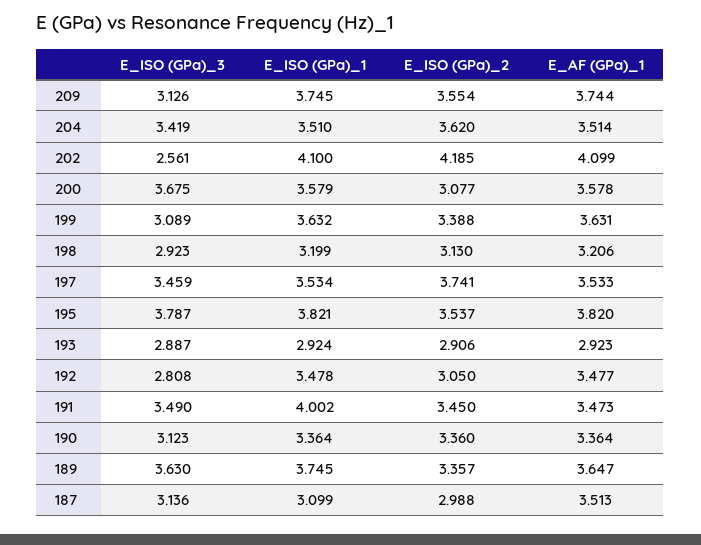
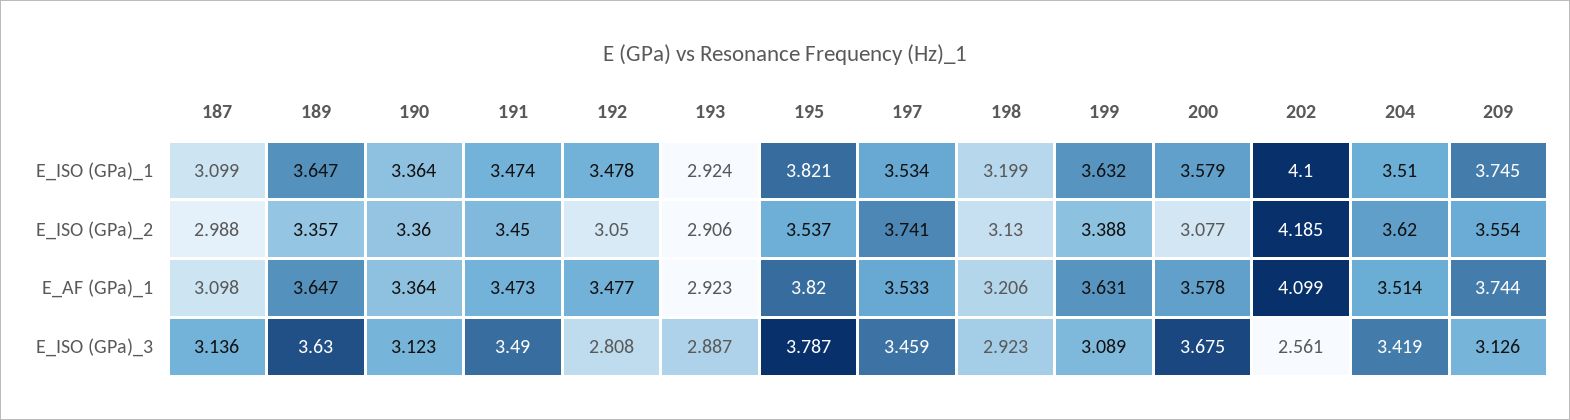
E_ISO (GPa)_1, 191: 4.002 -> 3.474
E_ISO (GPa)_1, 189: 3.745 -> 3.647
E_AF (GPa)_1, 187: 3.513 -> 3.098

